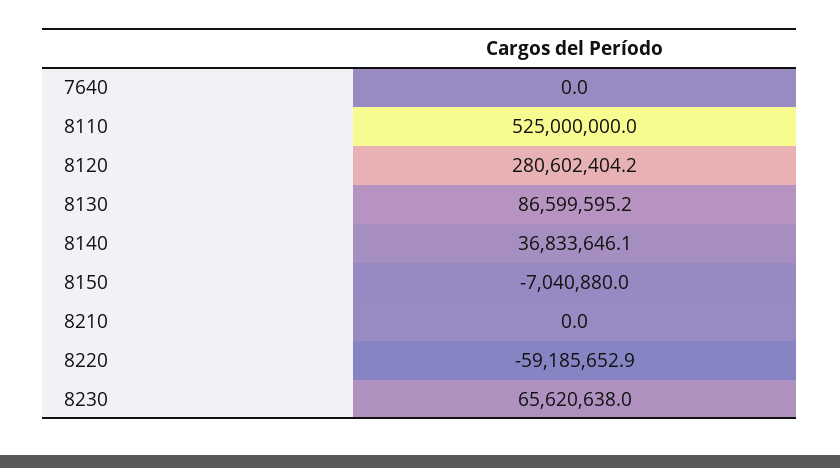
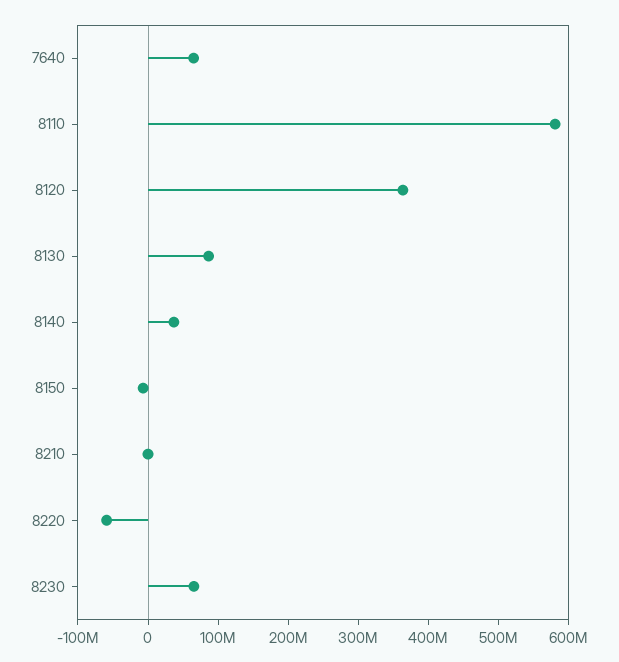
7640: 0 -> 60000000
8110: 525000000 -> 580000000
8120: 280602404.2 -> 360000000

